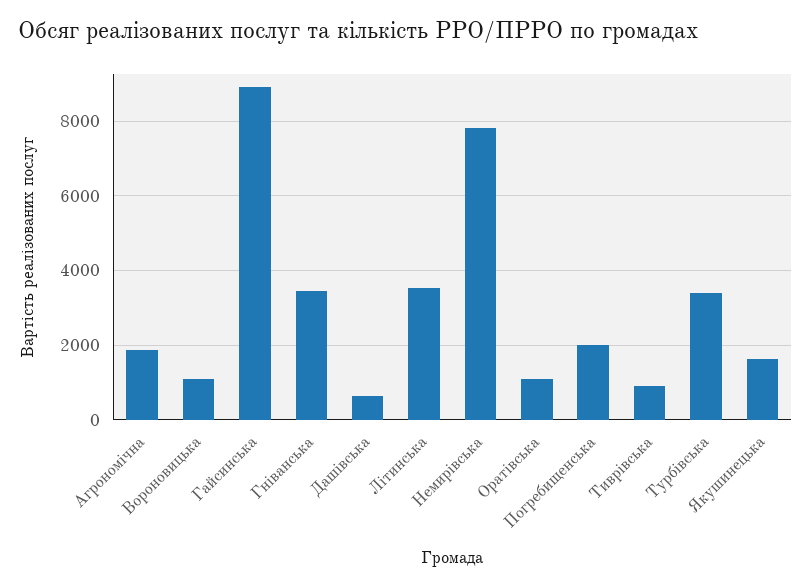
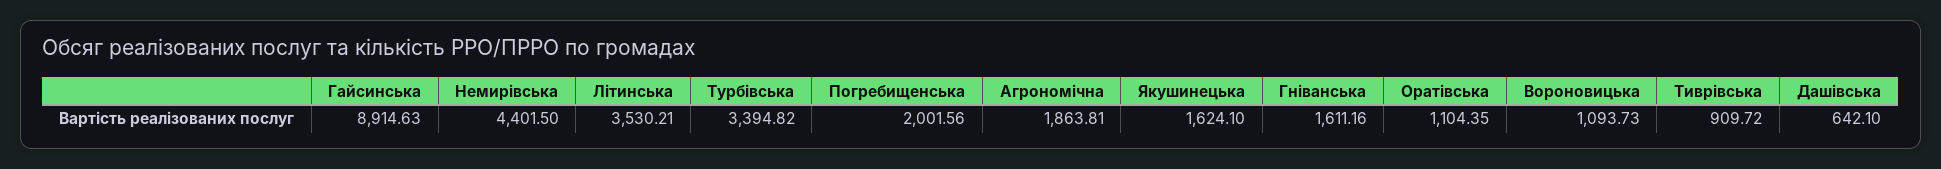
Гніванська: 3400 -> 1611.16
Немирівська: 7800 -> 4401.5

